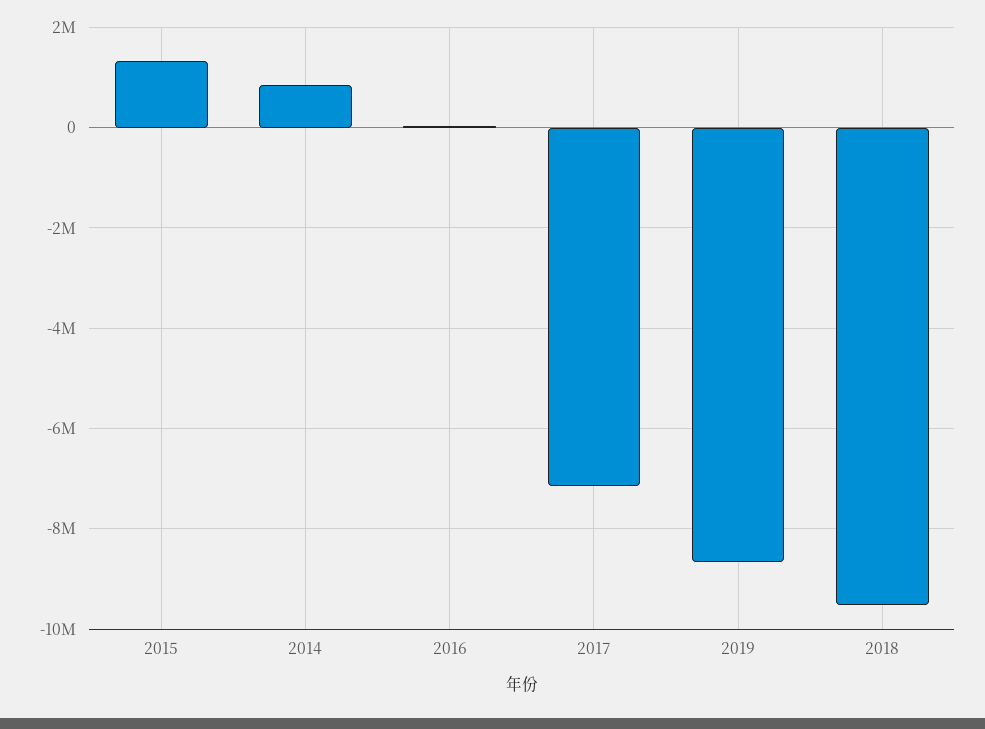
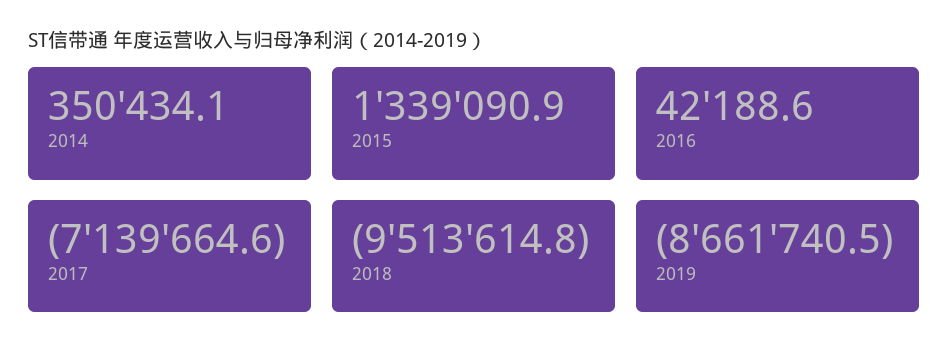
2014: 800000 -> 350434.1

